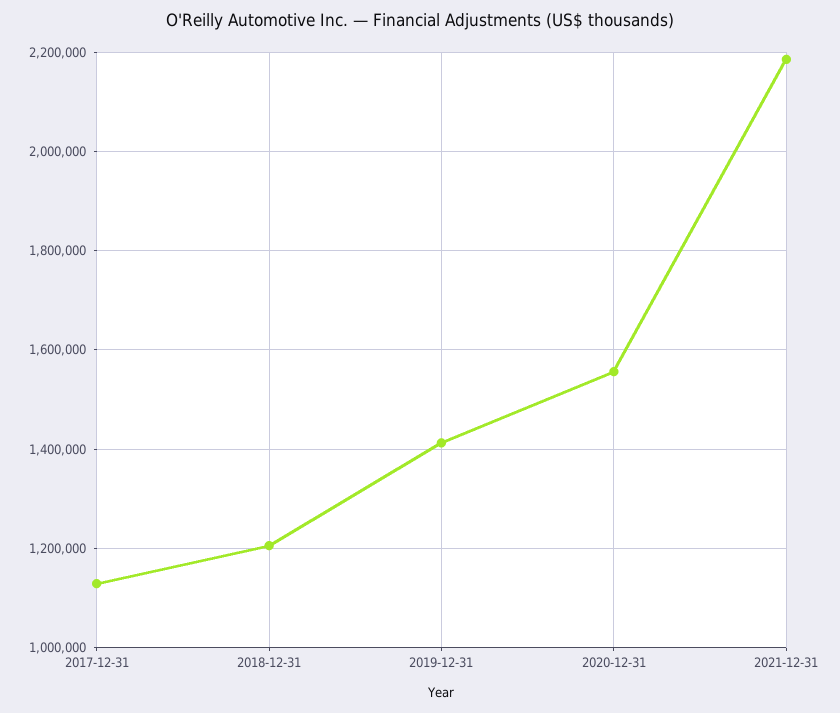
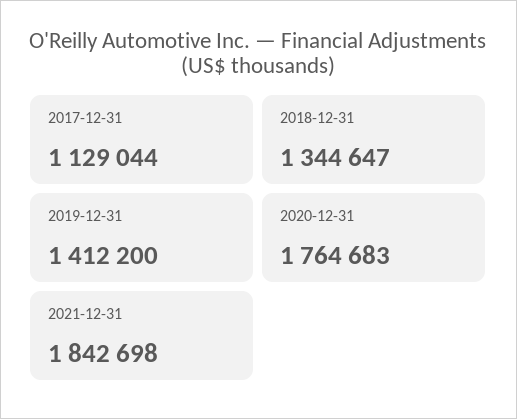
2018-12-31: 1200000 -> 1344647
2020-12-31: 1560000 -> 1764683
2021-12-31: 2180000 -> 1842698

